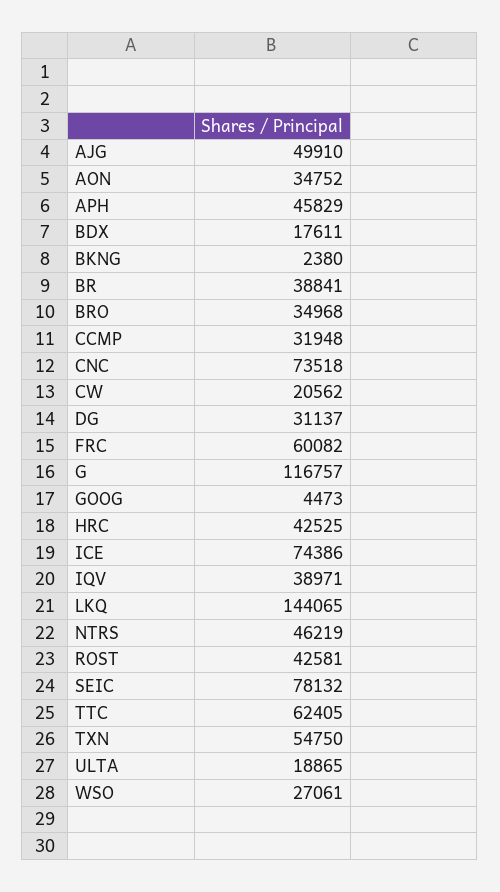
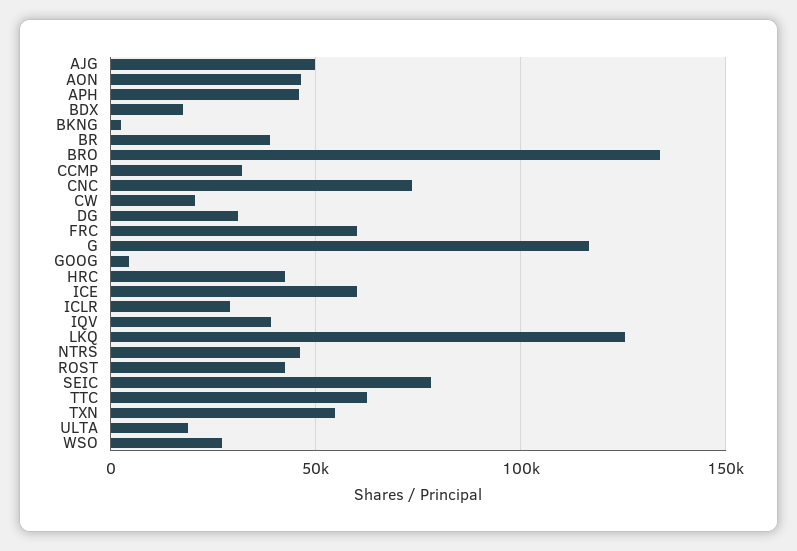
AON: 34752 -> 45000
BRO: 34968 -> 135000
ICE: 74386 -> 60000
LKQ: 144065 -> 125000
ICLR: none -> 30000

